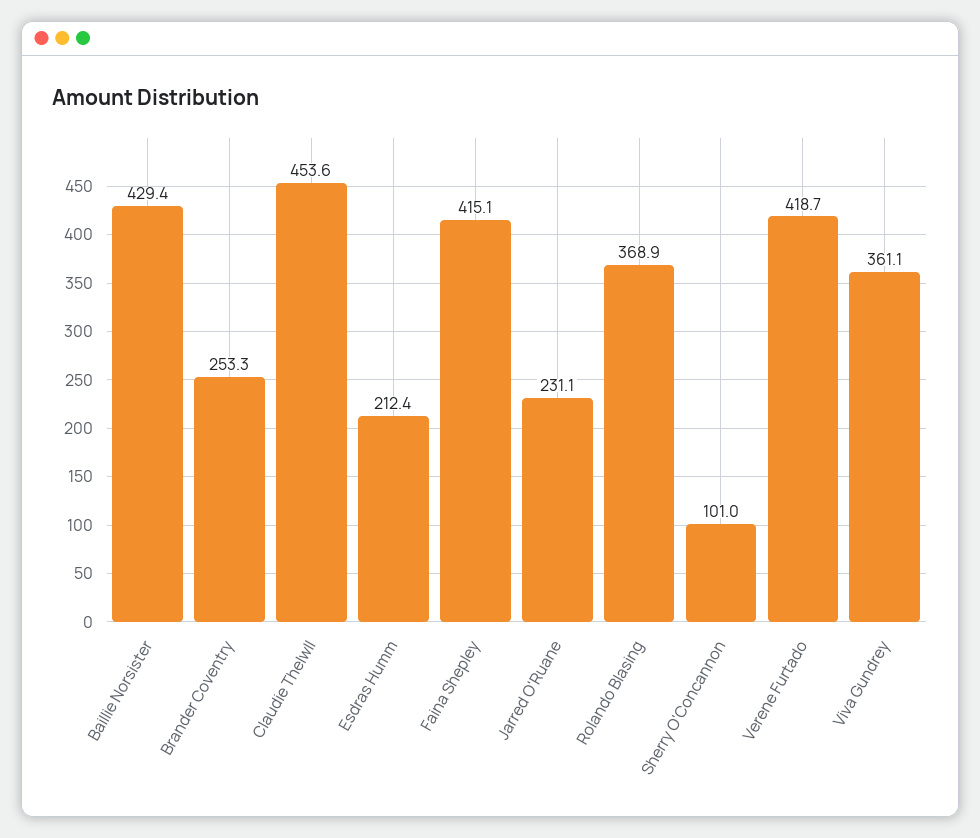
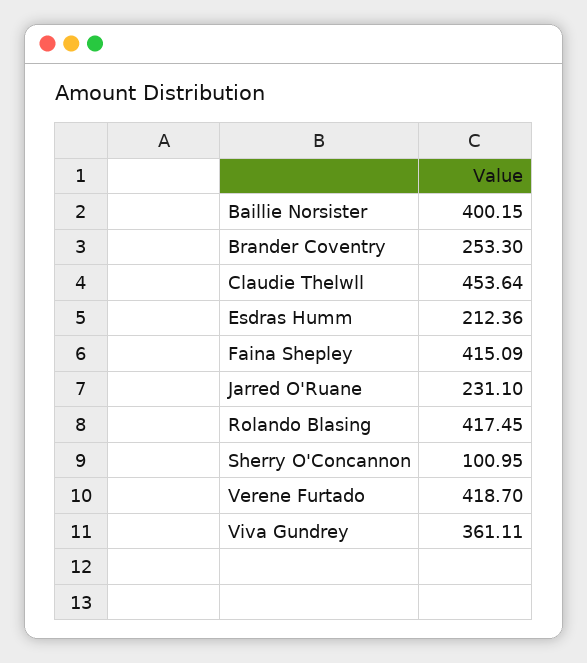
Baillie Norsister: 429.4 -> 400.15
Rolando Blasing: 368.9 -> 417.45

